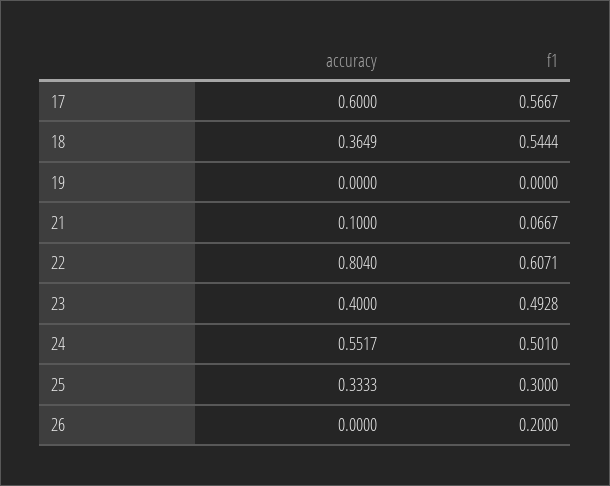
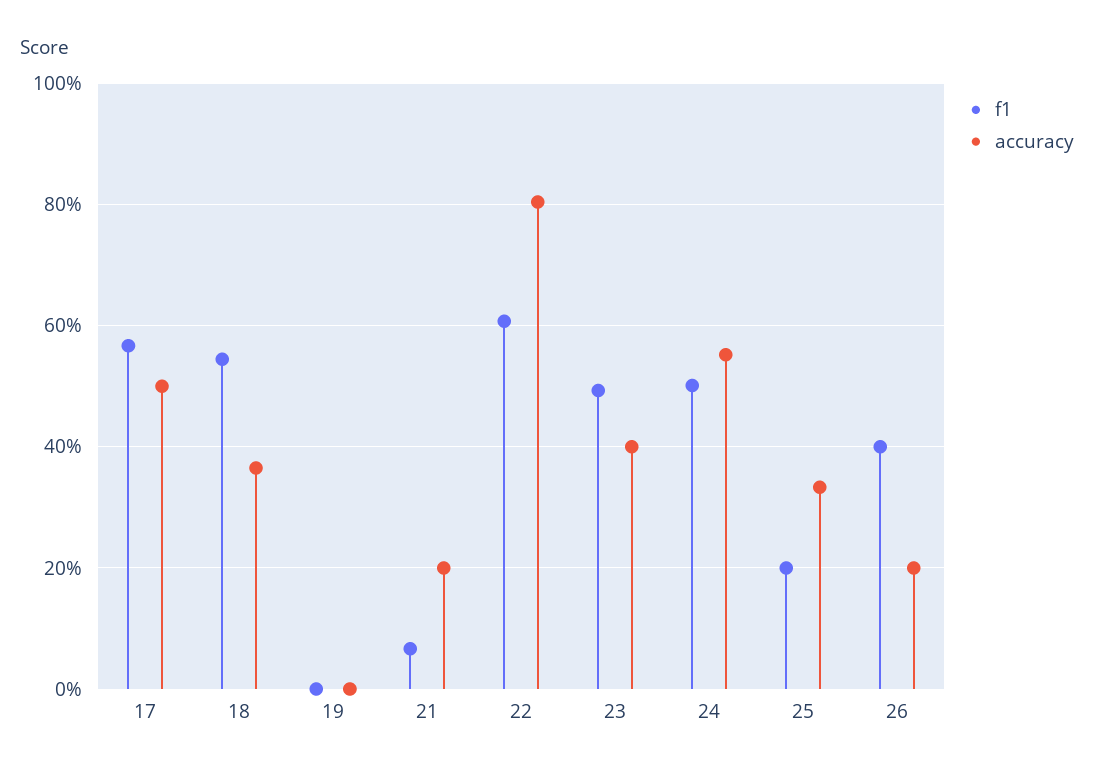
accuracy, 17: 0.6 -> 0.5
accuracy, 21: 0.1 -> 0.2
f1, 25: 0.3 -> 0.2
accuracy, 26: 0 -> 0.2
f1, 26: 0.2 -> 0.4

